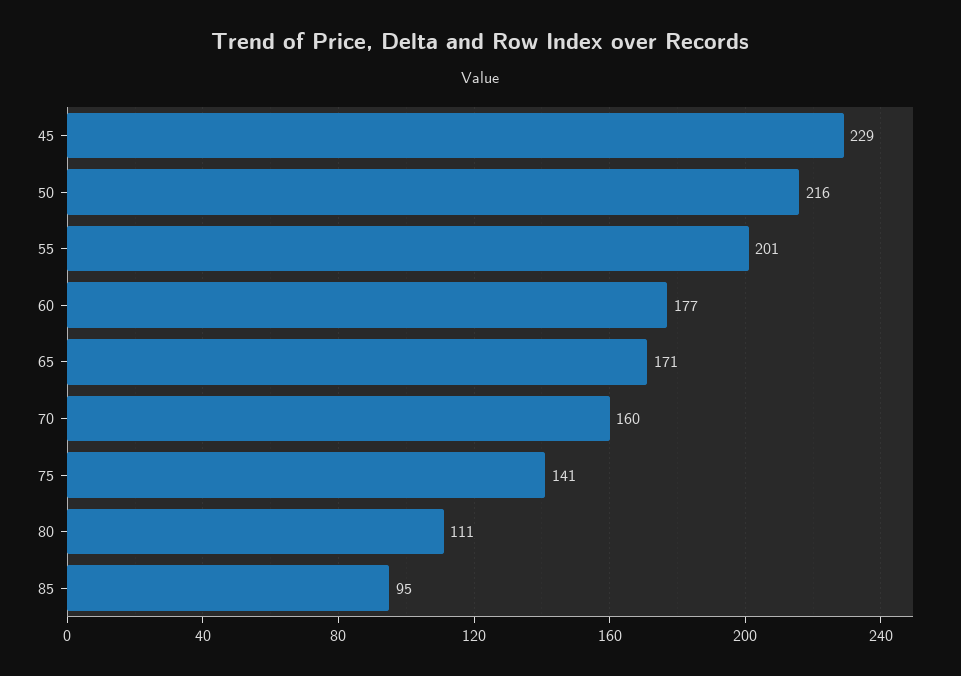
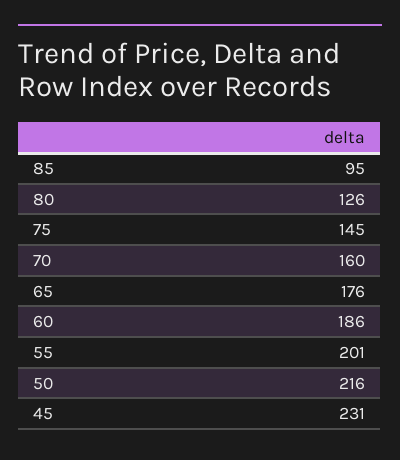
45: 229 -> 231
60: 177 -> 186
65: 171 -> 176
75: 141 -> 145
80: 111 -> 126

